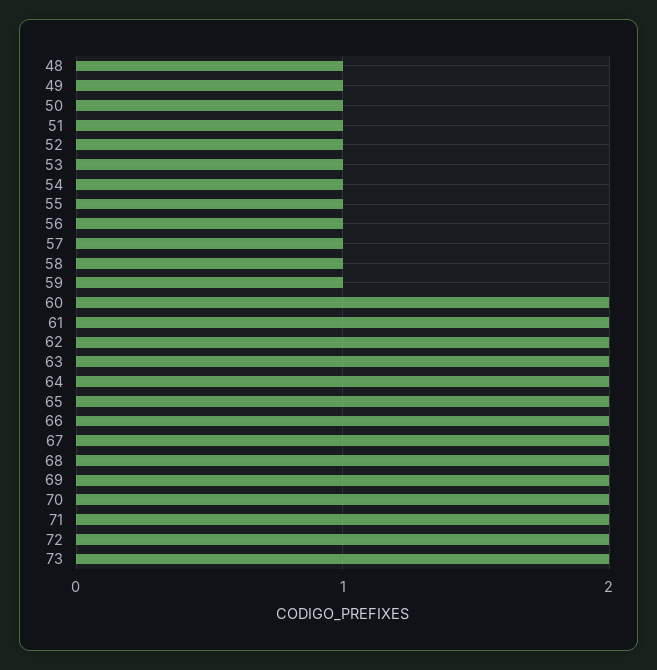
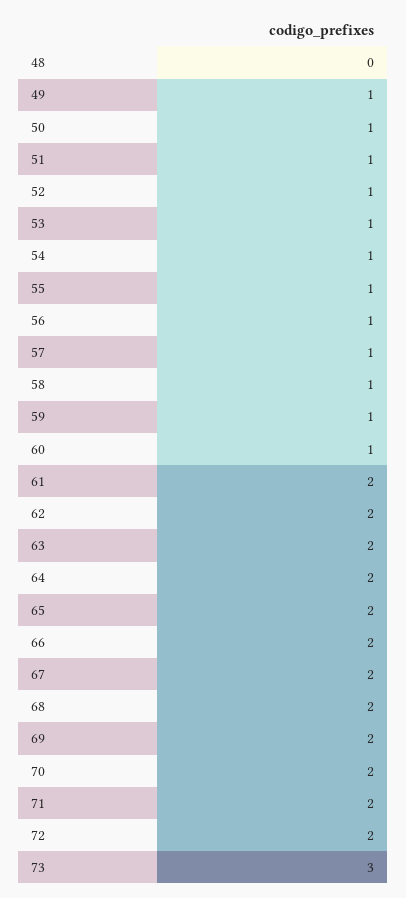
48: 1 -> 0
60: 2 -> 1
73: 2 -> 3

